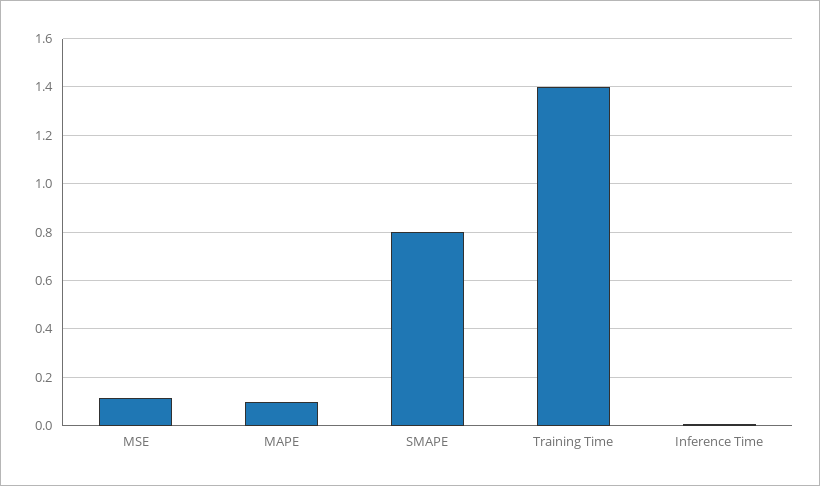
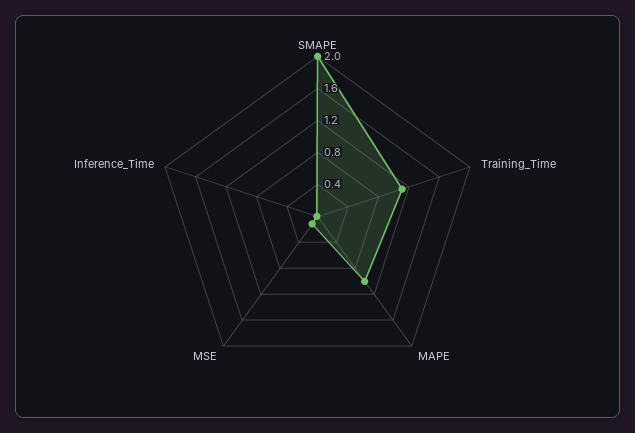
MAPE: 0.1 -> 1
SMAPE: 0.8 -> 2
Training Time: 1.4 -> 1.1

